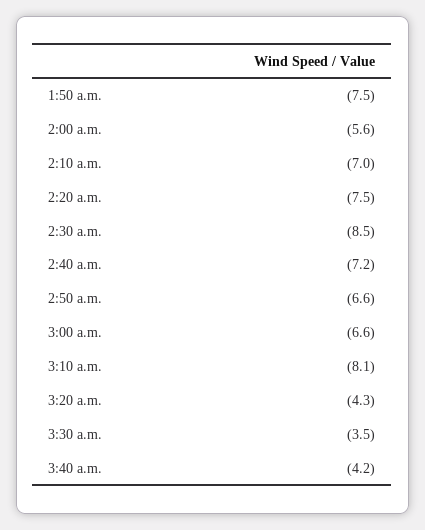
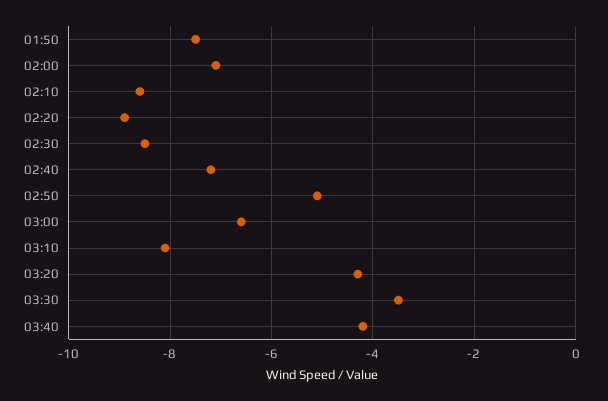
2:00 a.m.: -5.6 -> -7
2:10 a.m.: -7 -> -8.5
2:20 a.m.: -7.5 -> -9
2:50 a.m.: -6.6 -> -5

